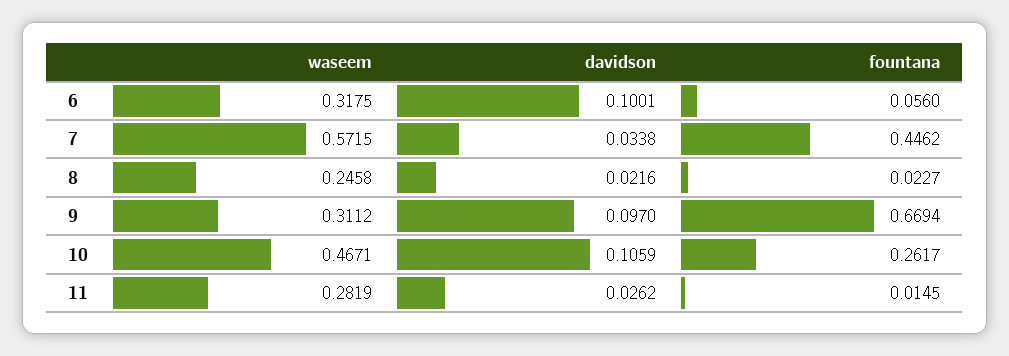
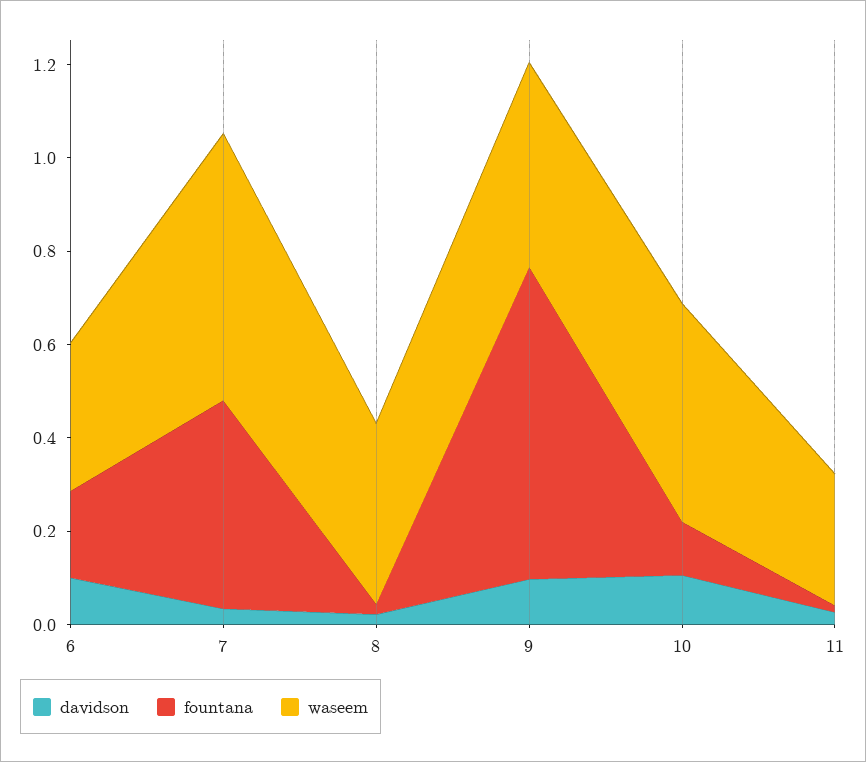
fountana, 6: 0.056 -> 0.2
waseem, 8: 0.2458 -> 0.4
waseem, 9: 0.3112 -> 0.45
fountana, 10: 0.2617 -> 0.1

